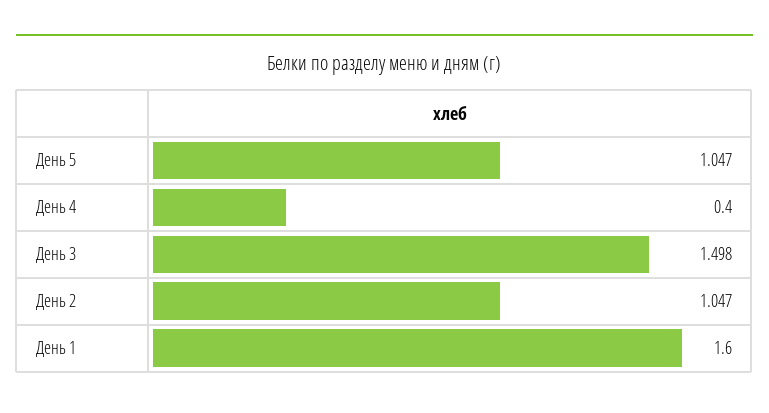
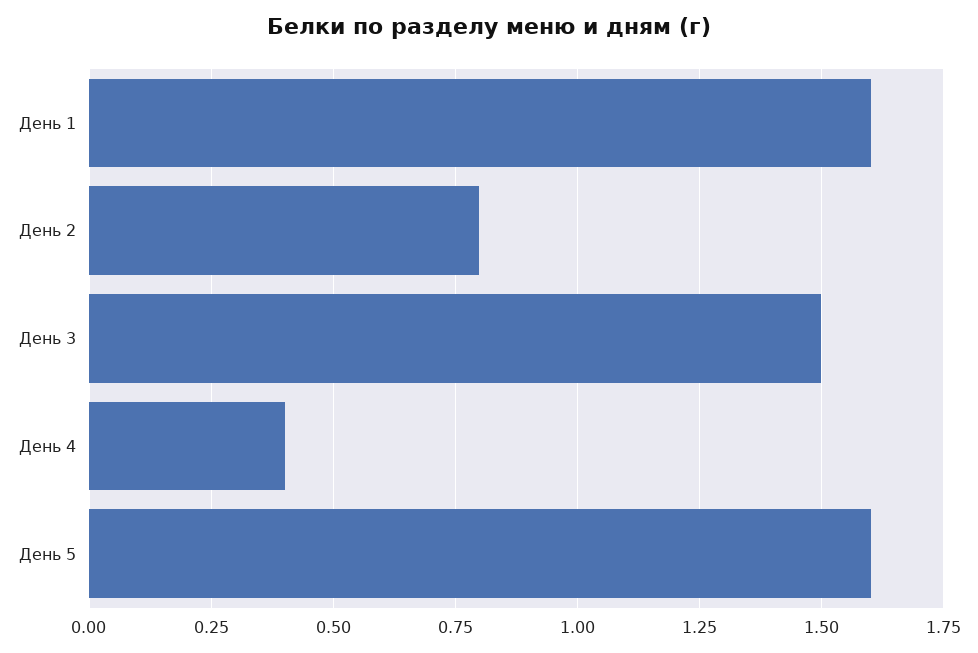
День 5: 1.047 -> 1.6
День 2: 1.047 -> 0.8

